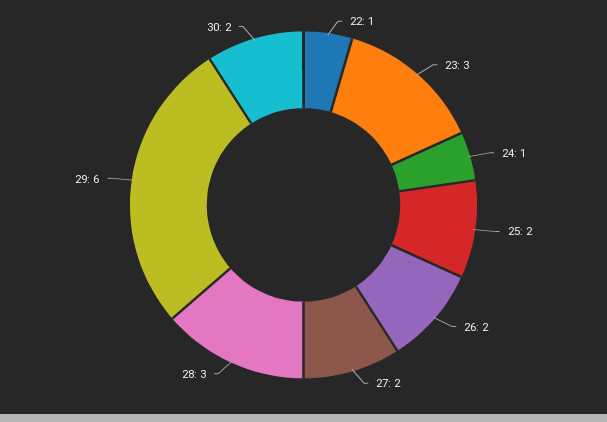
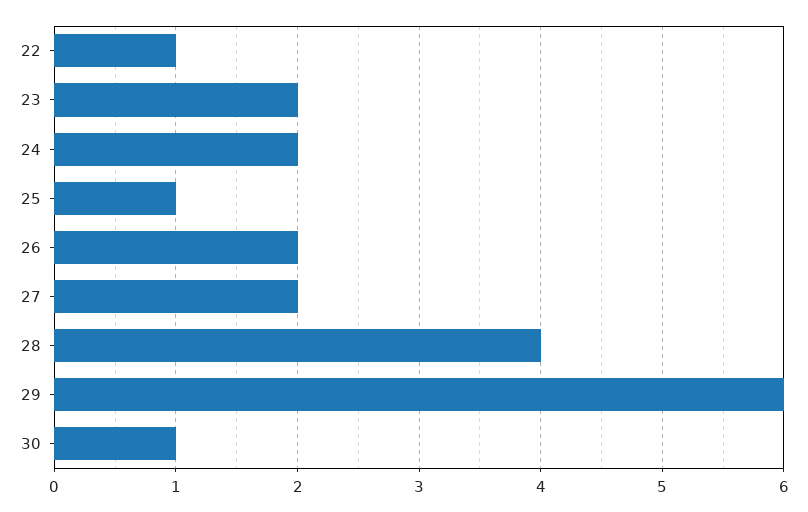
23: 3 -> 2
24: 1 -> 2
25: 2 -> 1
28: 3 -> 4
30: 2 -> 1

